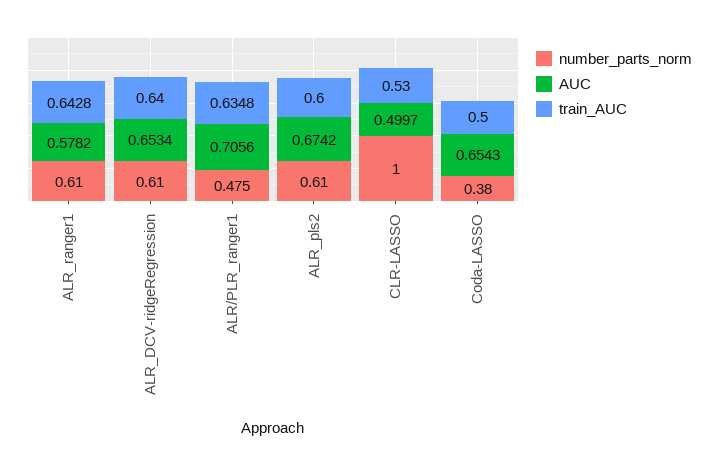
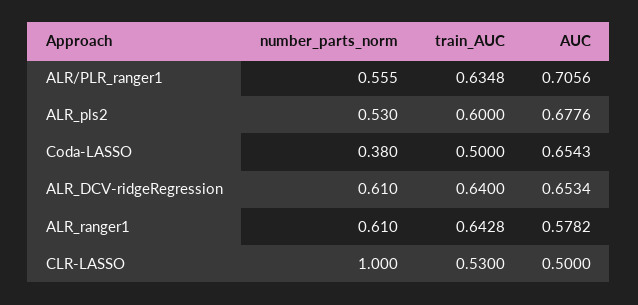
number_parts_norm, ALR/PLR_ranger1: 0.475 -> 0.555
number_parts_norm, ALR_pls2: 0.61 -> 0.53
AUC, ALR_pls2: 0.6742 -> 0.6776
AUC, CLR-LASSO: 0.4997 -> 0.5

